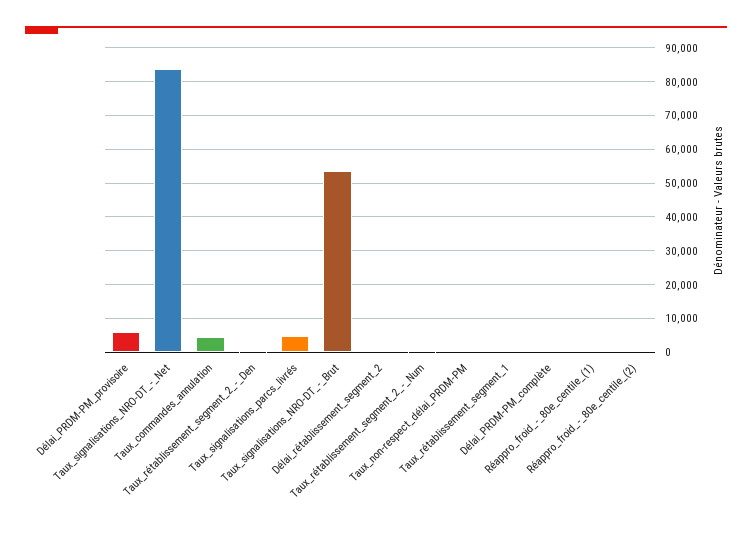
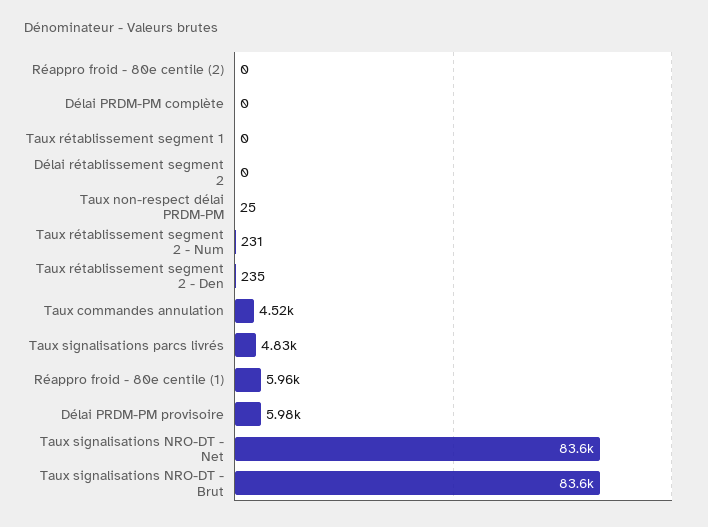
Taux_signalisations_NRO-DT_-_Brut: 54000 -> 83600
Réappro_froid_-_80e_centile_(1): 0 -> 5960

